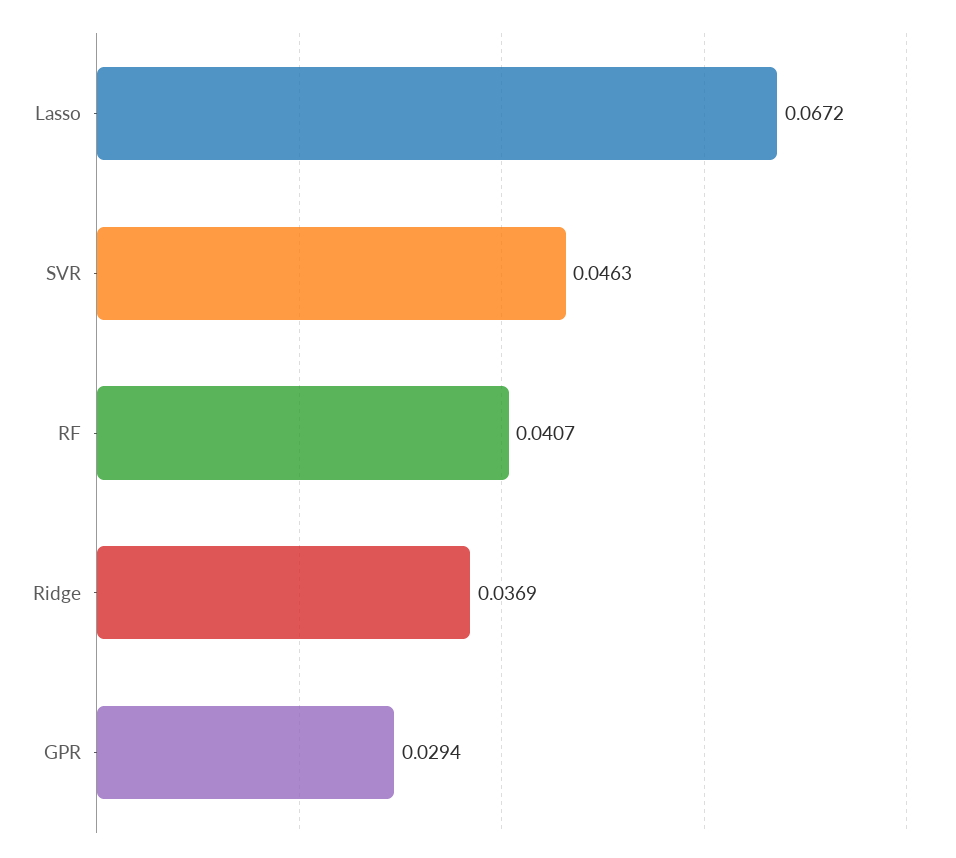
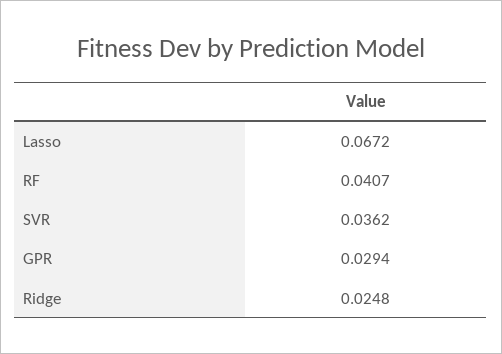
SVR: 0.0463 -> 0.0362
Ridge: 0.0369 -> 0.0248

